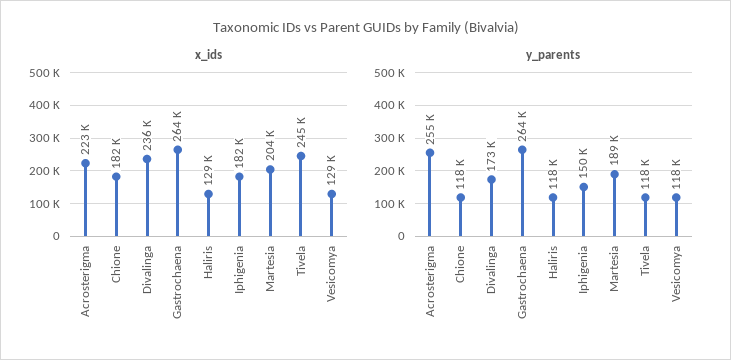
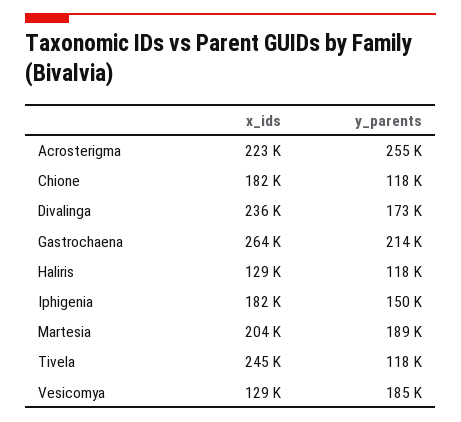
y_parents, Gastrochaena: 264000 -> 214000
y_parents, Vesicomya: 118000 -> 185000

